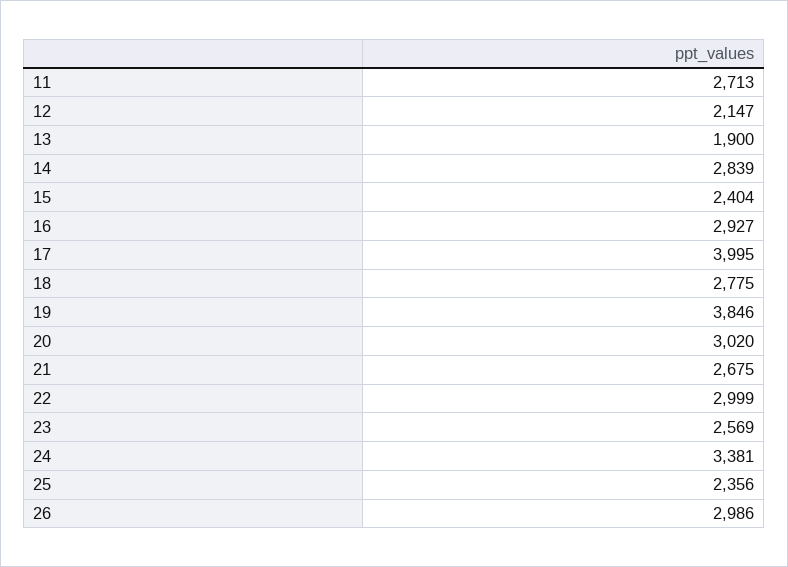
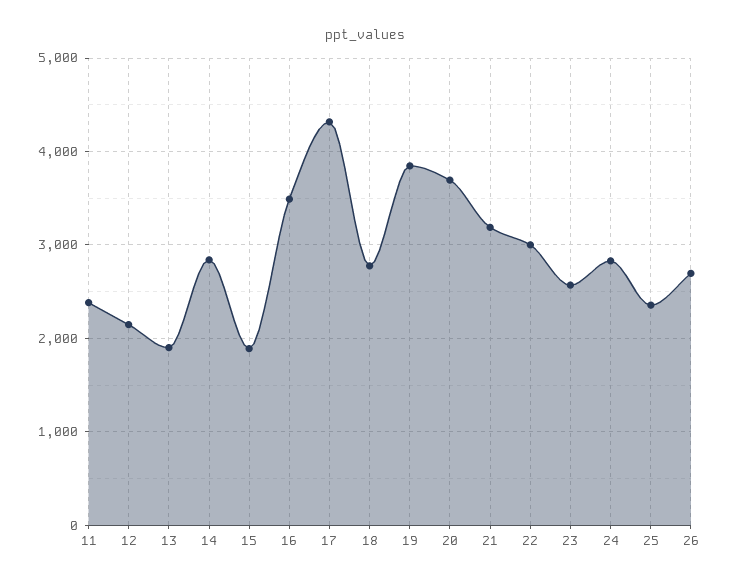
11: 2713 -> 2400
15: 2404 -> 1900
16: 2927 -> 3500
17: 3995 -> 4300
20: 3020 -> 3700
21: 2675 -> 3200
24: 3381 -> 2800
26: 2986 -> 2700

